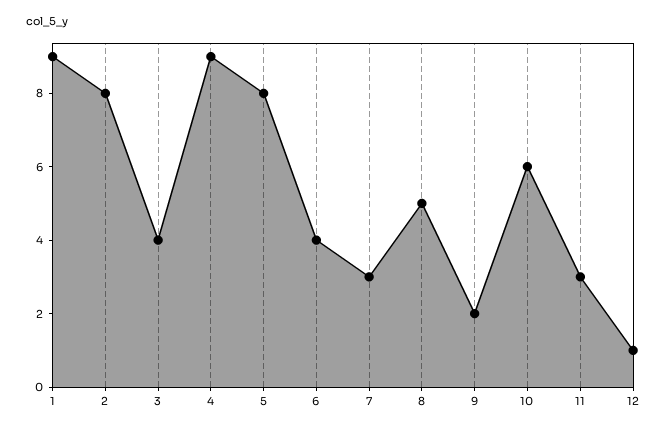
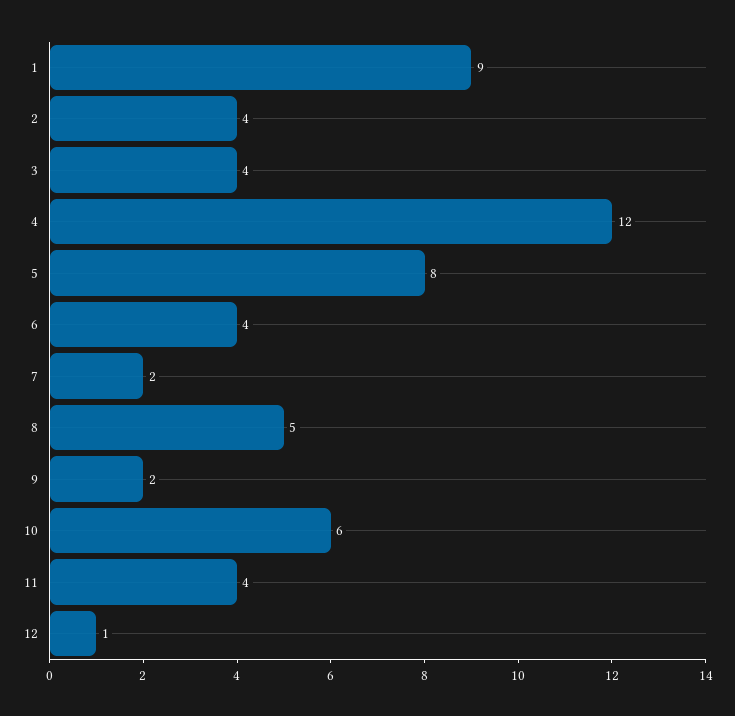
2: 8 -> 4
4: 9 -> 12
7: 3 -> 2
11: 3 -> 4

